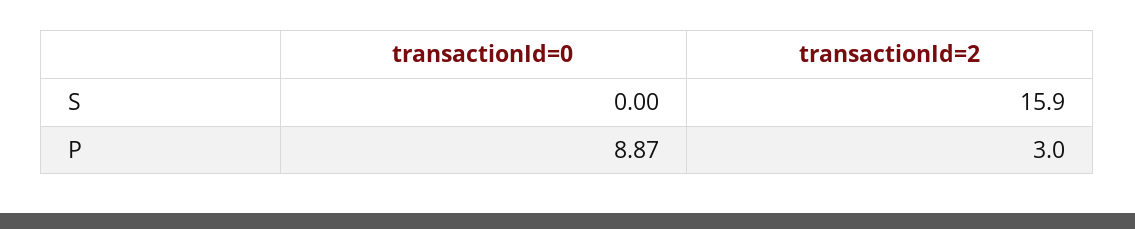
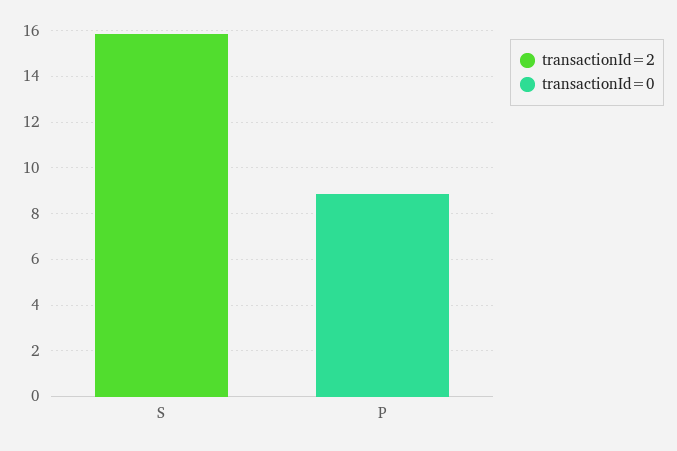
transactionId=2, P: 3 -> 0

